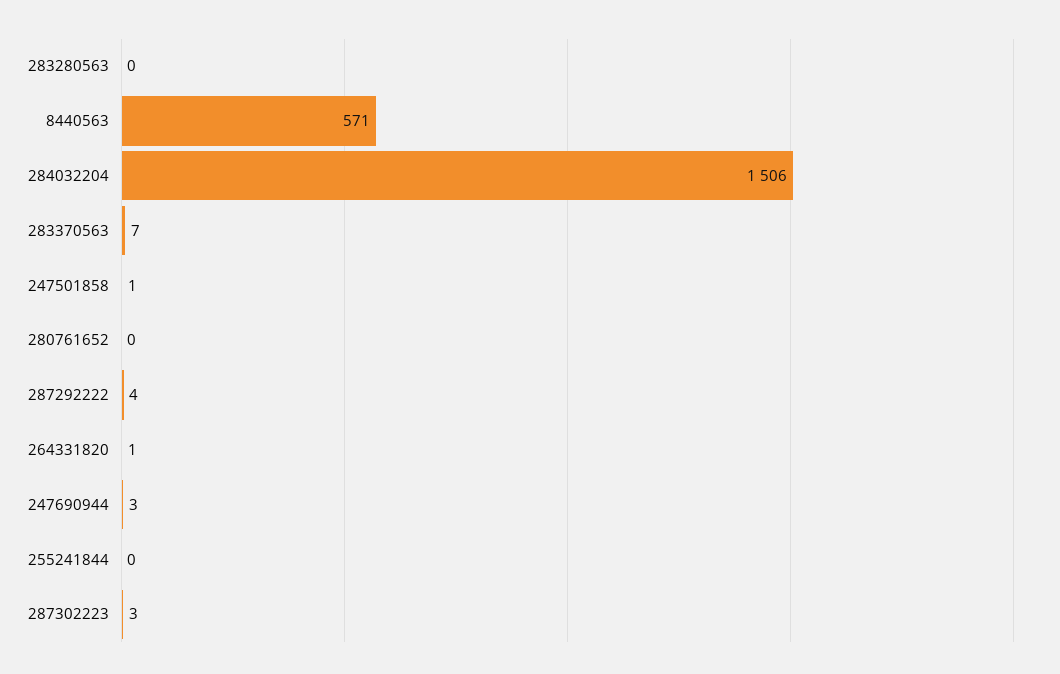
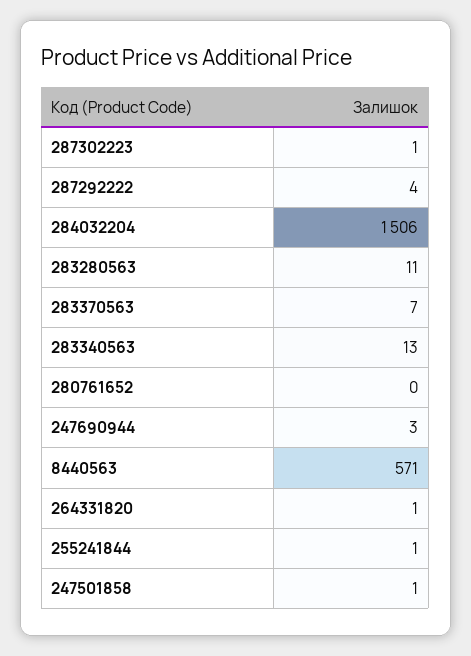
283280563: 0 -> 11
255241844: 0 -> 1
287302223: 3 -> 1
283340563: none -> 13

